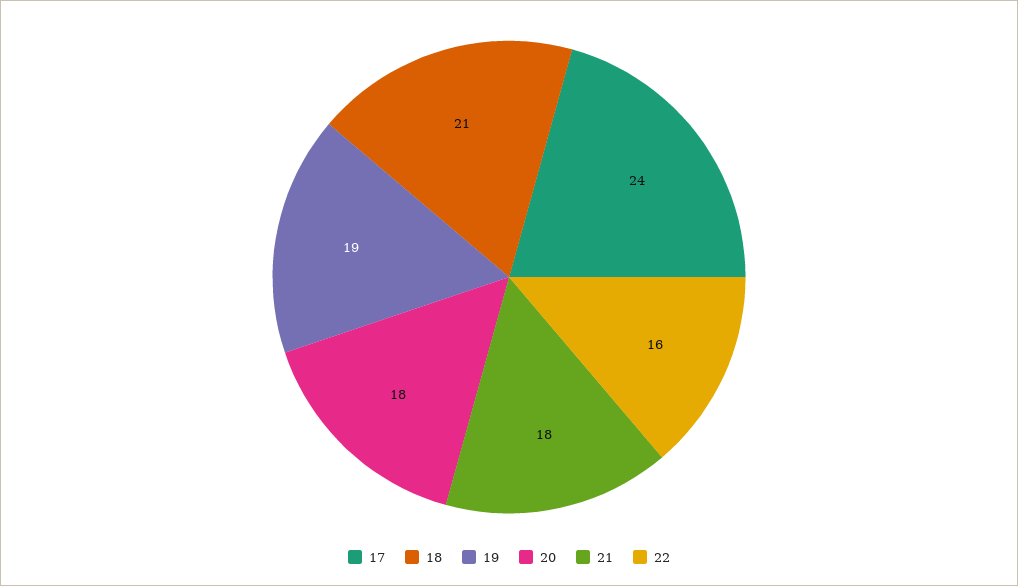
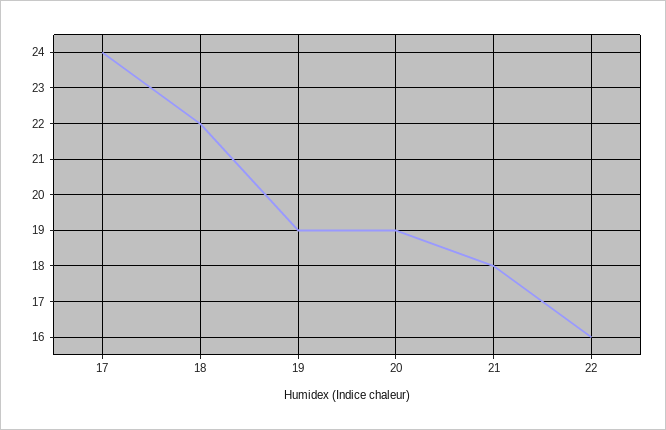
18: 21 -> 22
20: 18 -> 19

